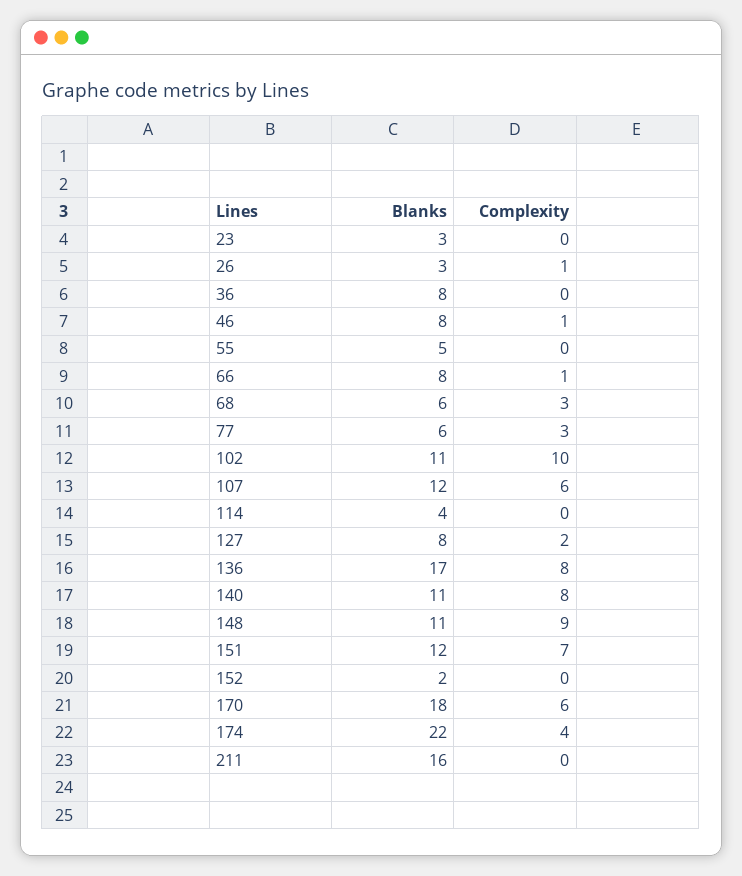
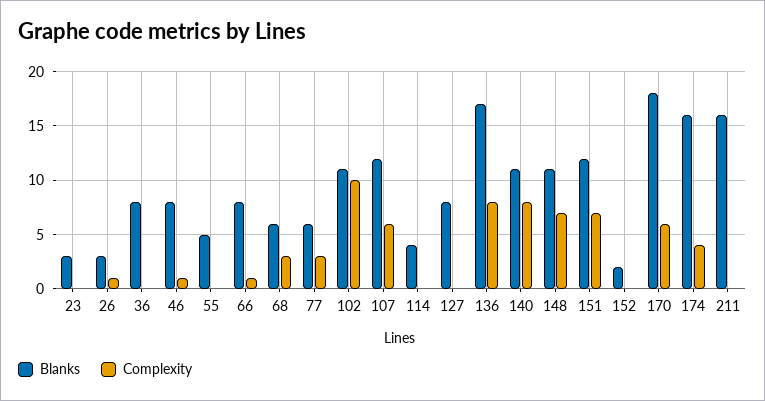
Complexity, 127: 2 -> 0
Complexity, 148: 9 -> 7
Blanks, 174: 22 -> 16

